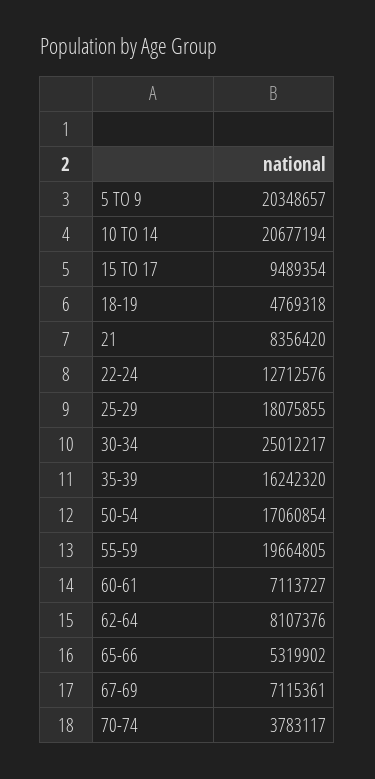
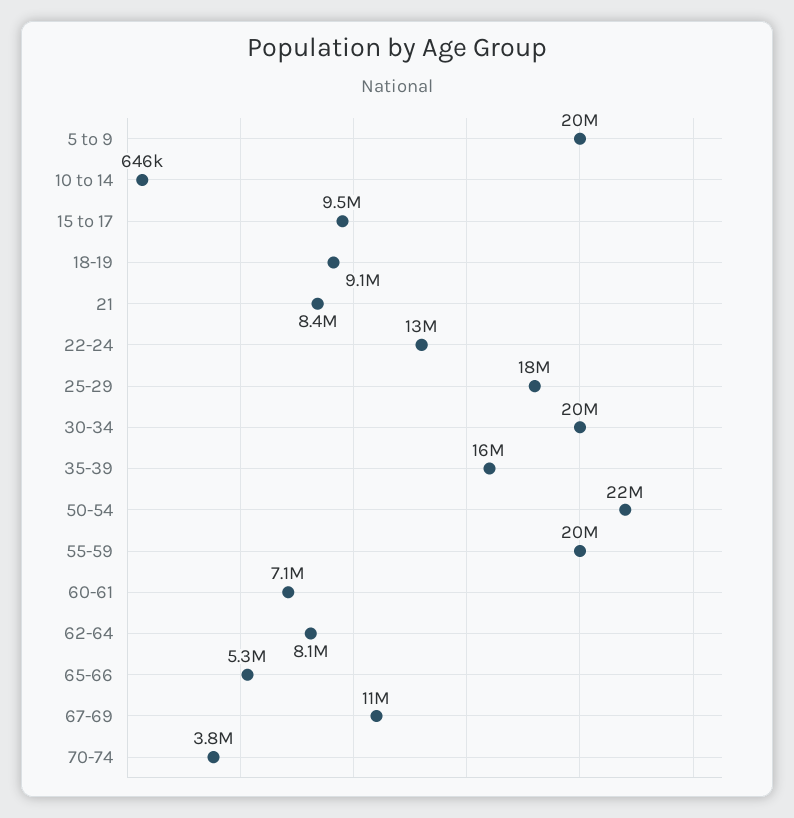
10 TO 14: 20677194 -> 646000
18-19: 4769318 -> 9100000
30-34: 25012217 -> 20000000
50-54: 17060854 -> 22000000
67-69: 7115361 -> 11000000

